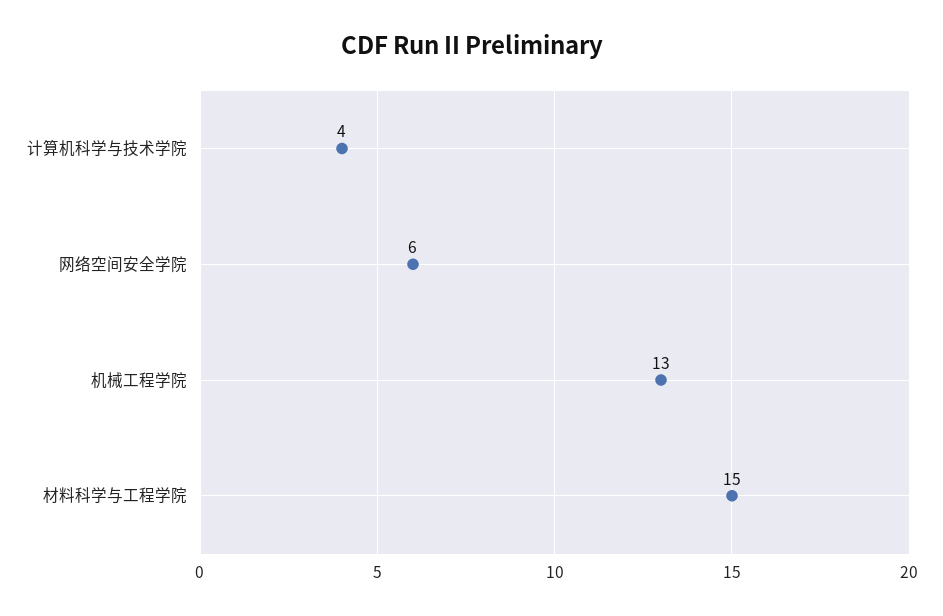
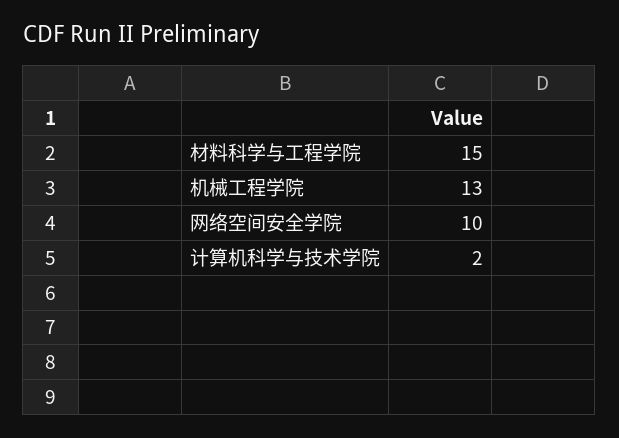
计算机科学与技术学院: 4 -> 2
网络空间安全学院: 6 -> 10

